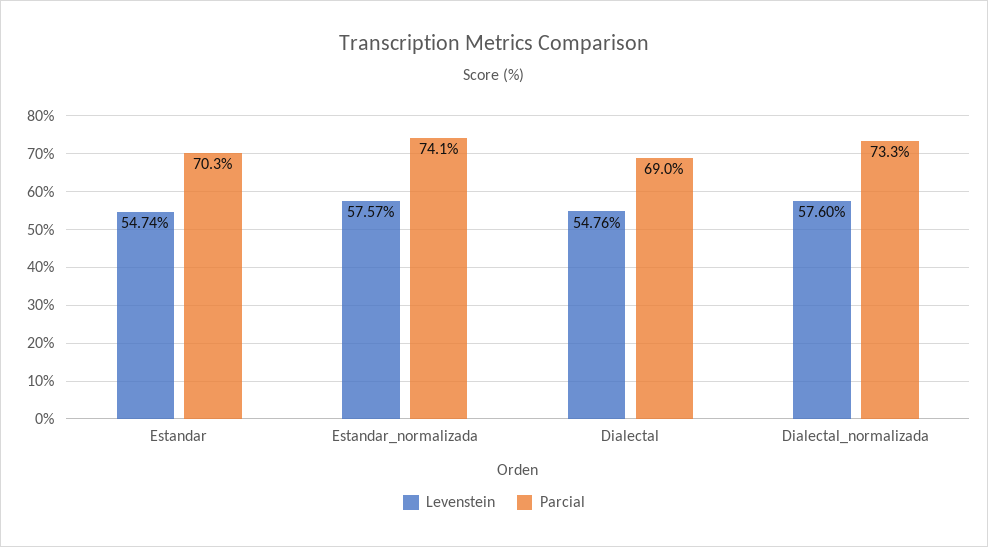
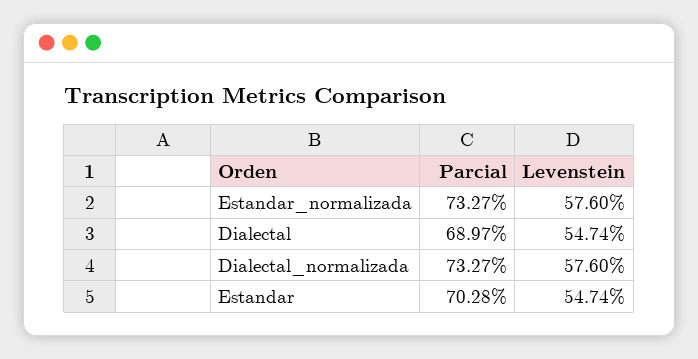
Levenstein, Estandar_normalizada: 57.57 -> 57.6
Parcial, Estandar_normalizada: 74.1 -> 73.27
Levenstein, Dialectal: 54.76 -> 54.74

